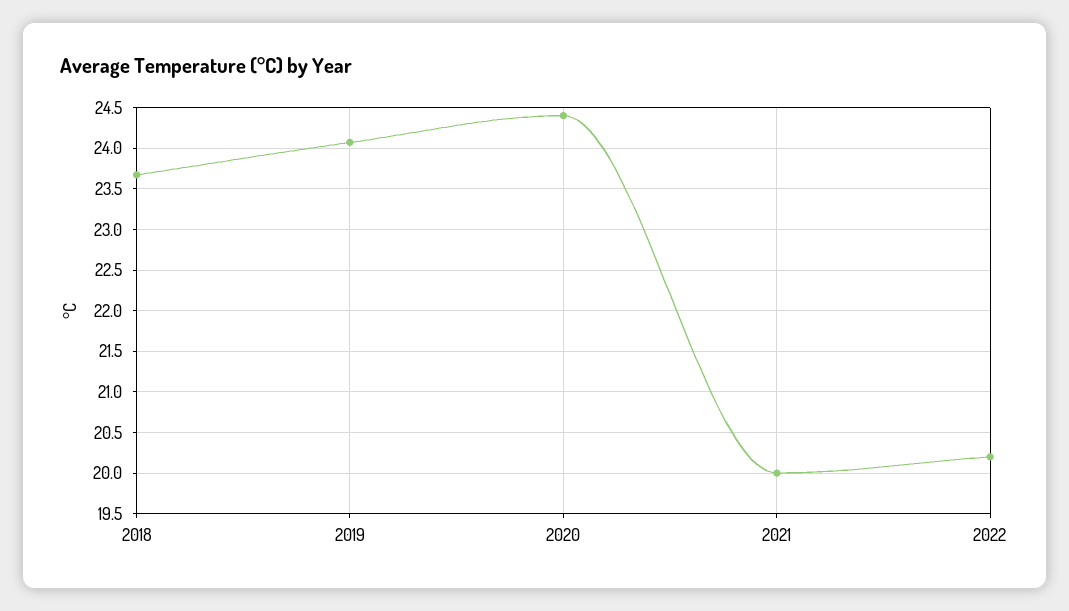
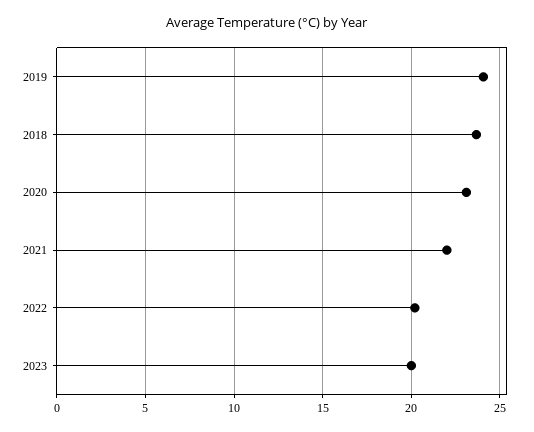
2020: 24.4 -> 23
2021: 20 -> 22
2023: none -> 20

